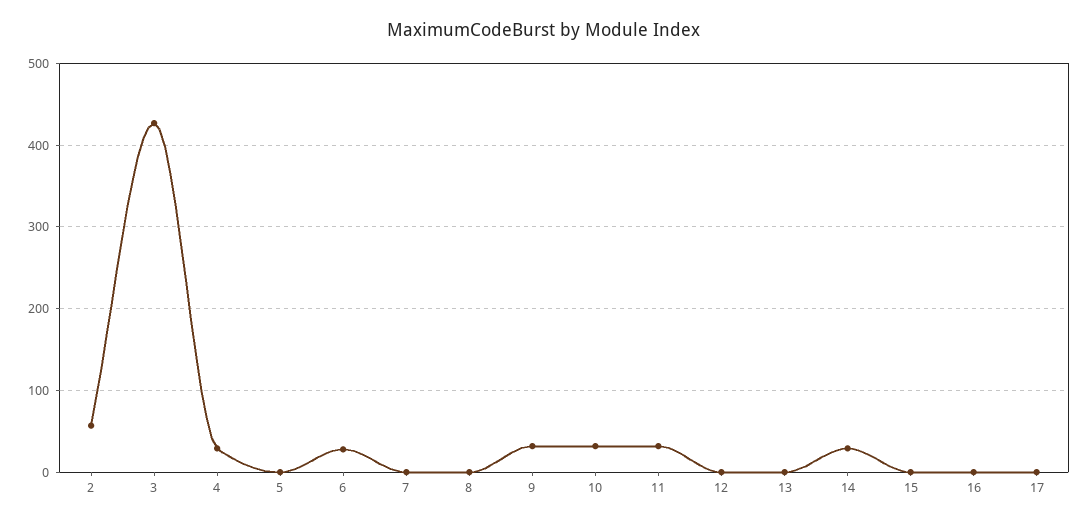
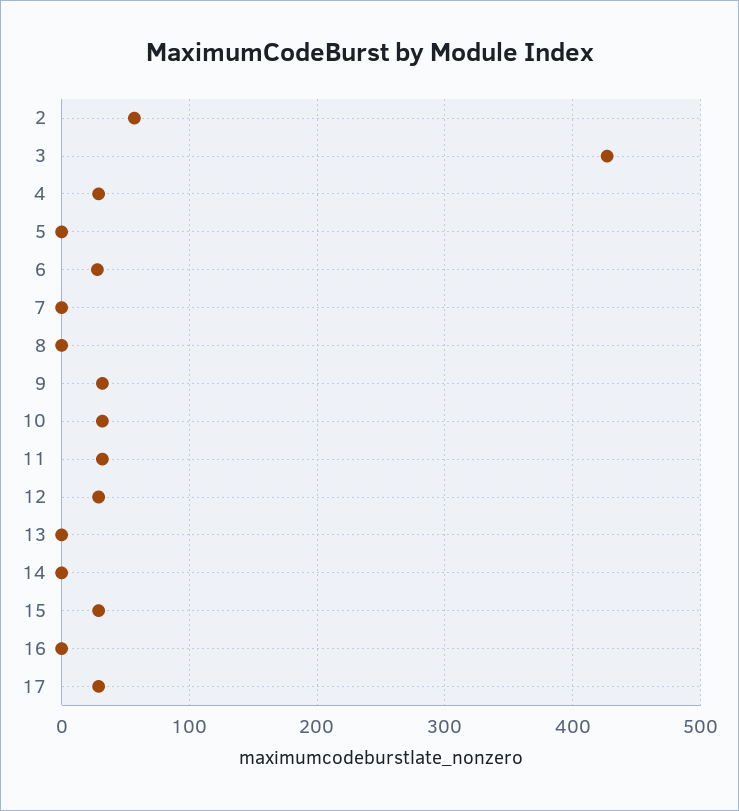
12: 0 -> 30
14: 30 -> 0
15: 0 -> 30
17: 0 -> 30

